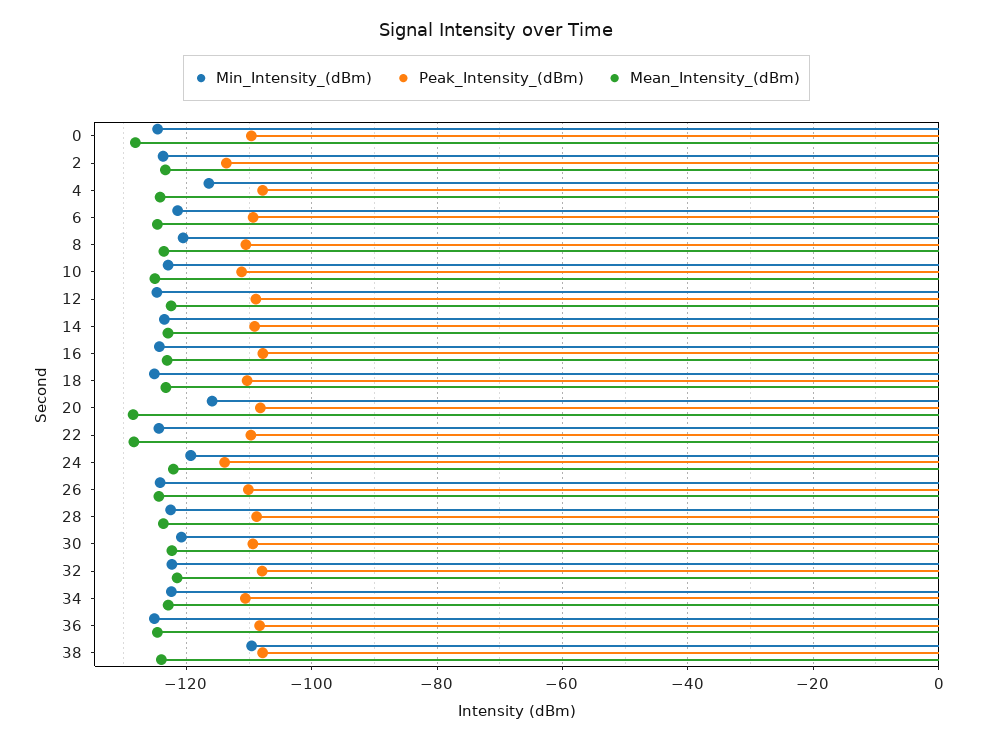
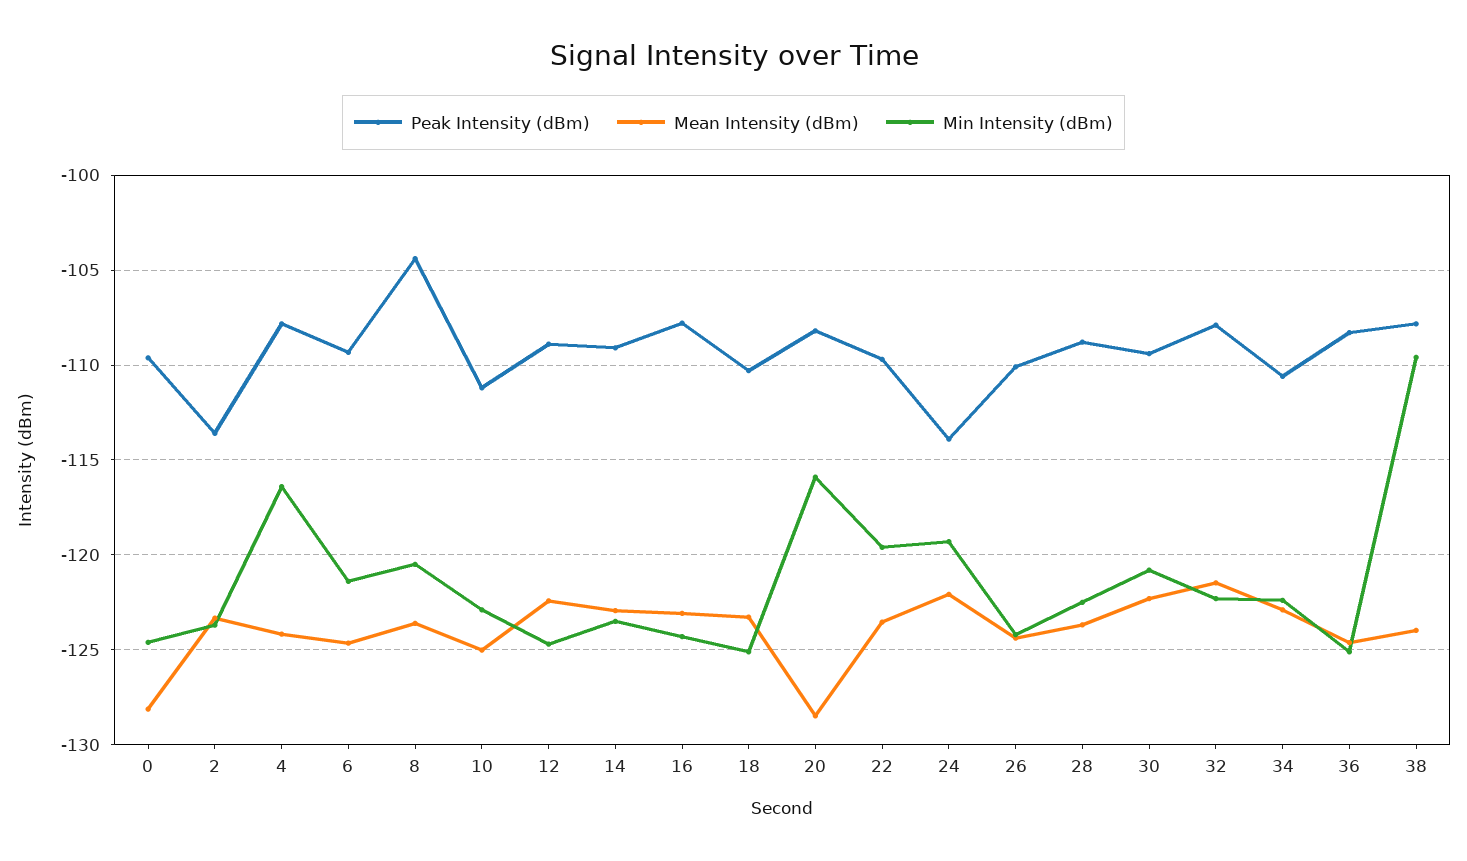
Peak_Intensity_(dBm), 8: -110 -> -104.5
Min_Intensity_(dBm), 22: -124 -> -119.5
Mean_Intensity_(dBm), 22: -128 -> -123.5

